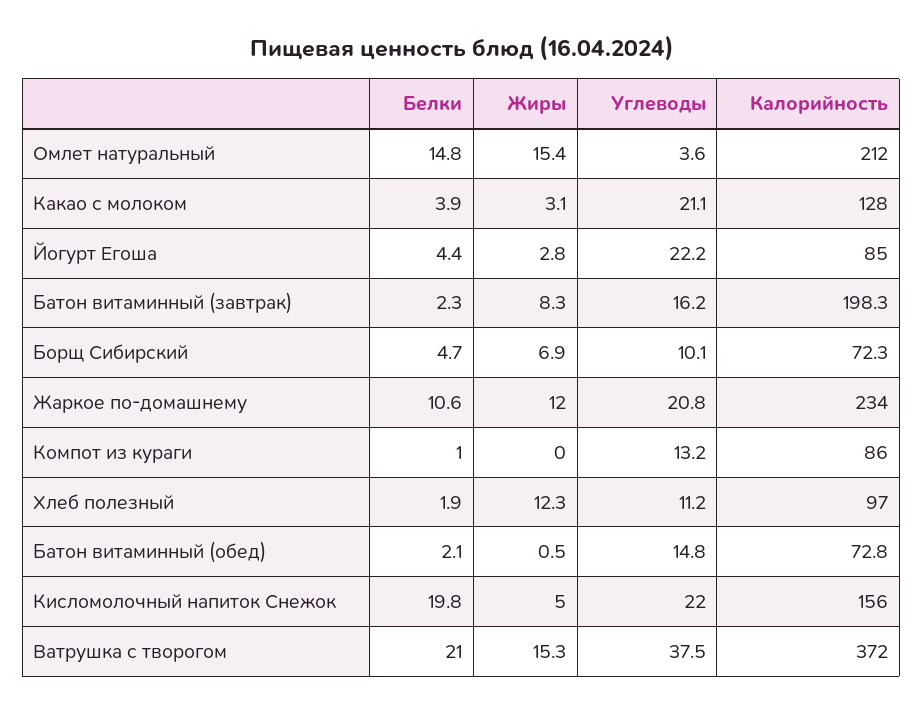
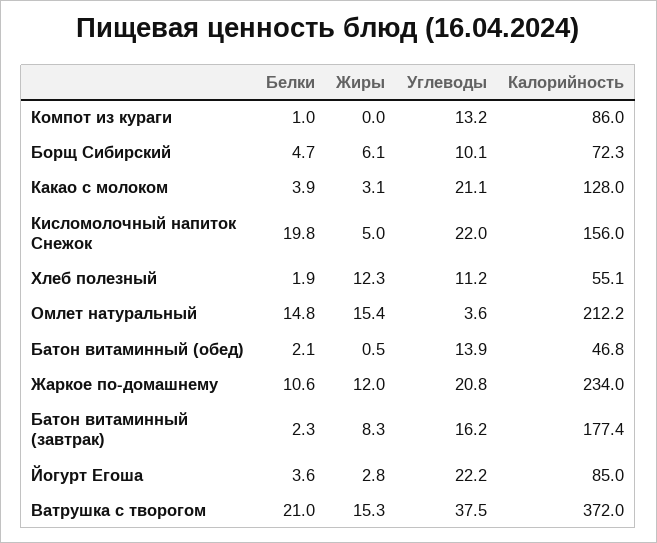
Калорийность, Омлет натуральный: 212 -> 212.2
Белки, Йогурт Егоша: 4.4 -> 3.6
Калорийность, Батон витаминный (завтрак): 198.3 -> 177.4
Жиры, Борщ Сибирский: 6.9 -> 6.1
Калорийность, Хлеб полезный: 97 -> 55.1
Углеводы, Батон витаминный (обед): 14.8 -> 13.9
Калорийность, Батон витаминный (обед): 72.8 -> 46.8

